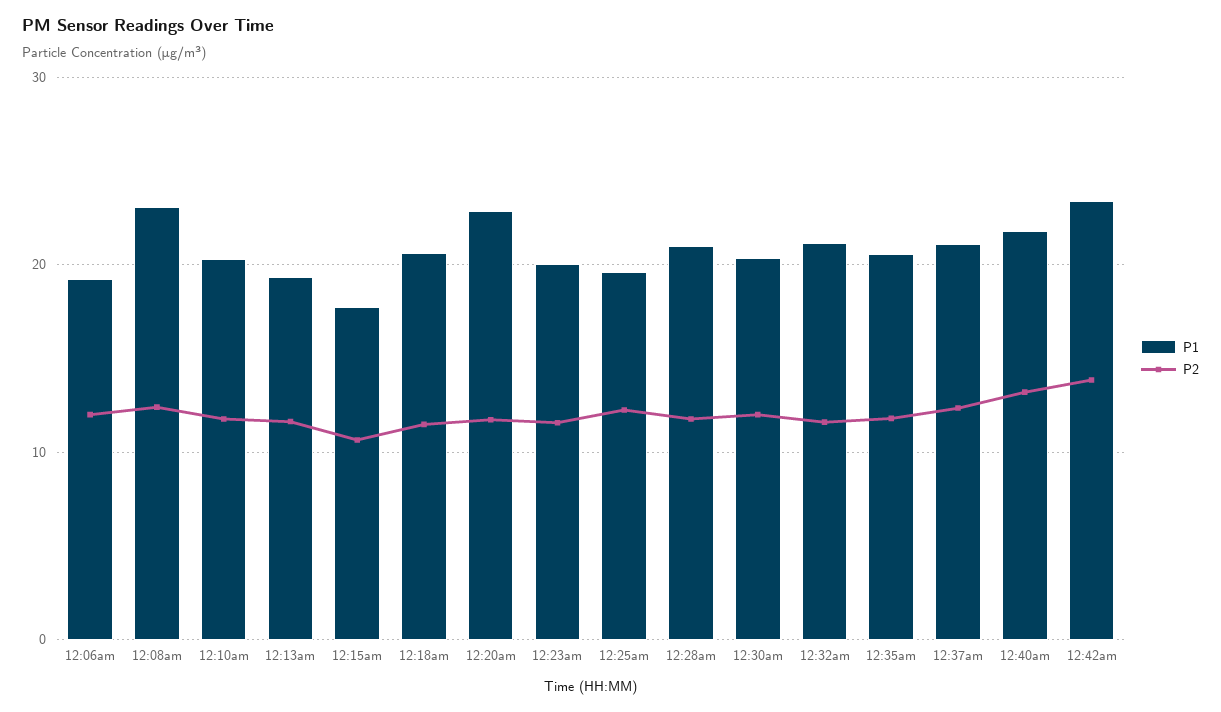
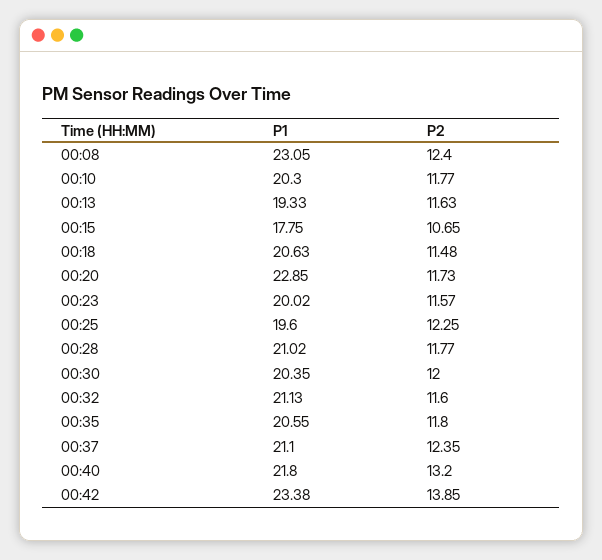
P1, 12:06am: 19 -> none
P2, 12:06am: 12 -> none

